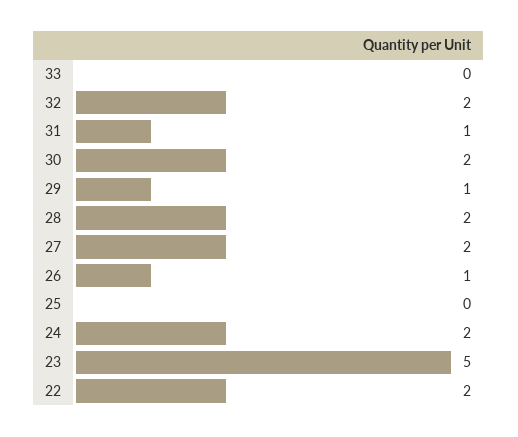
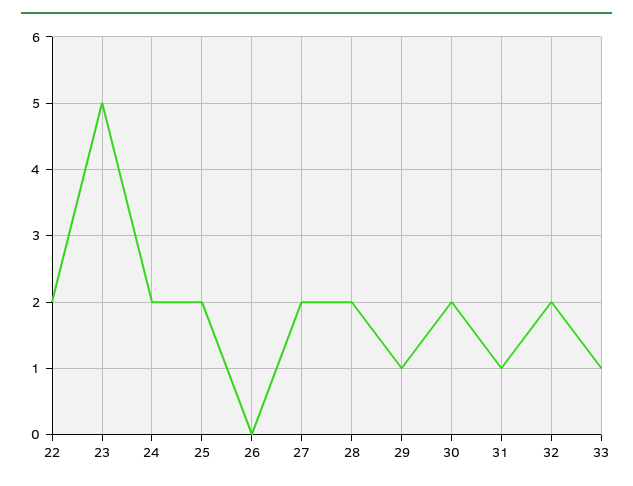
33: 0 -> 1
26: 1 -> 0
25: 0 -> 2

